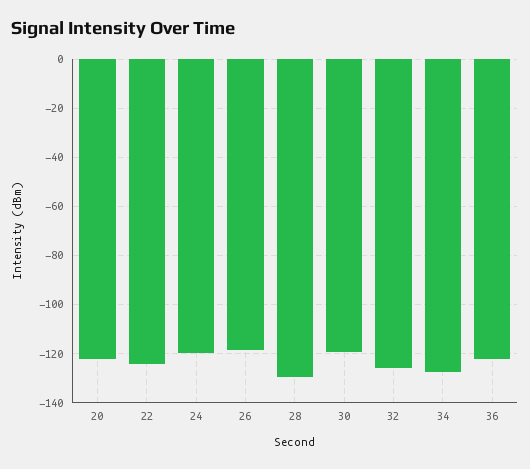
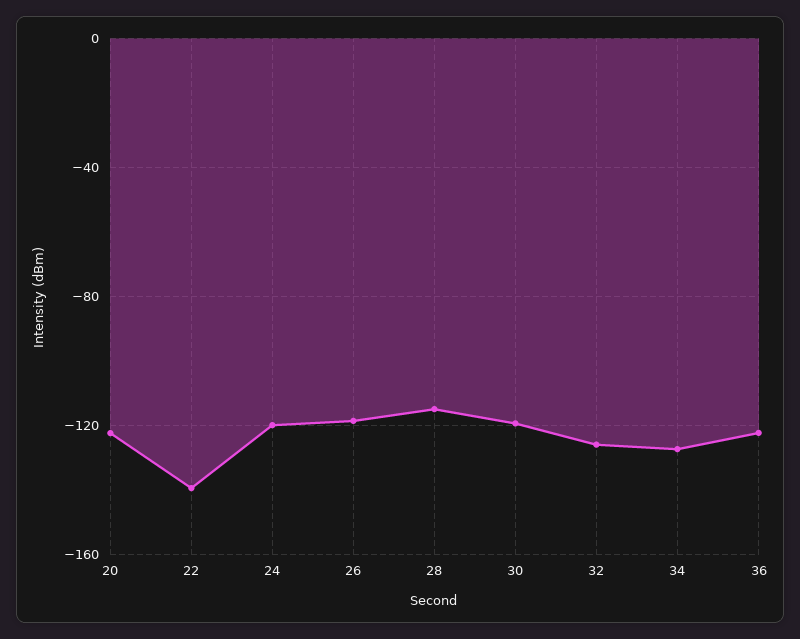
22: -125 -> -140
28: -130 -> -115

